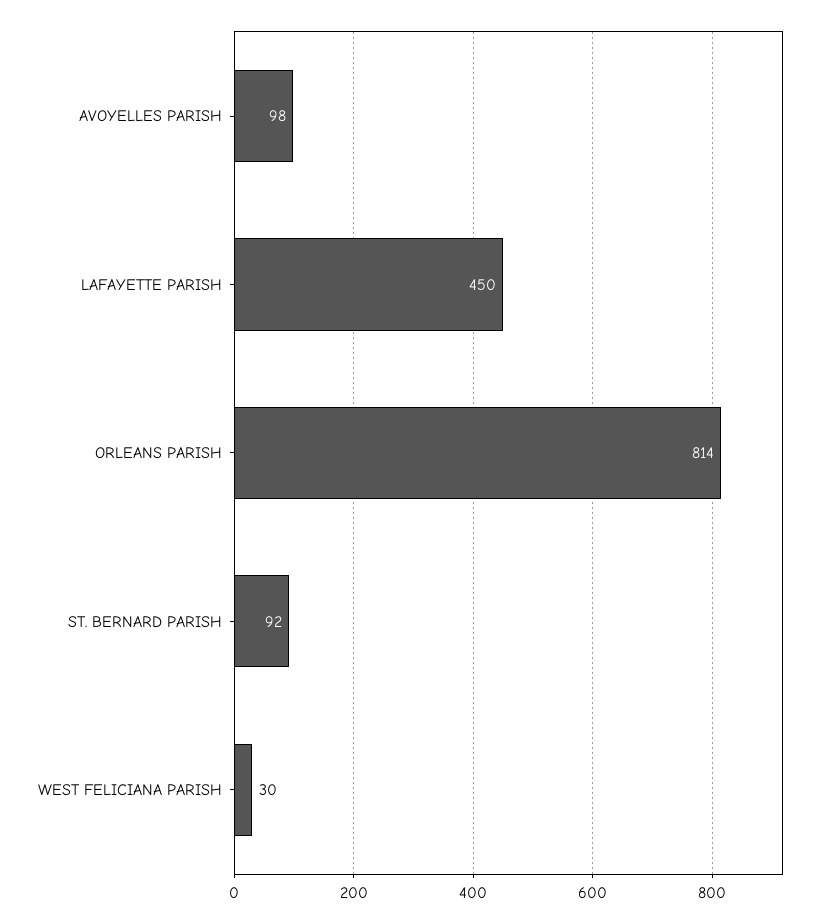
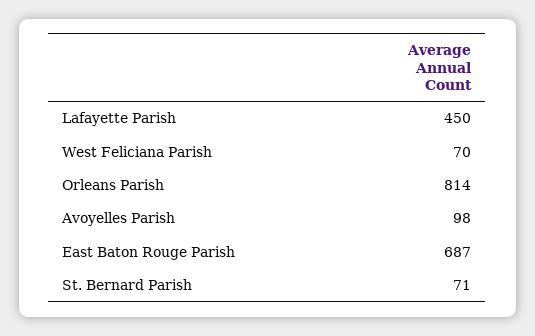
ST. BERNARD PARISH: 92 -> 71
WEST FELICIANA PARISH: 30 -> 70
East Baton Rouge Parish: none -> 687

